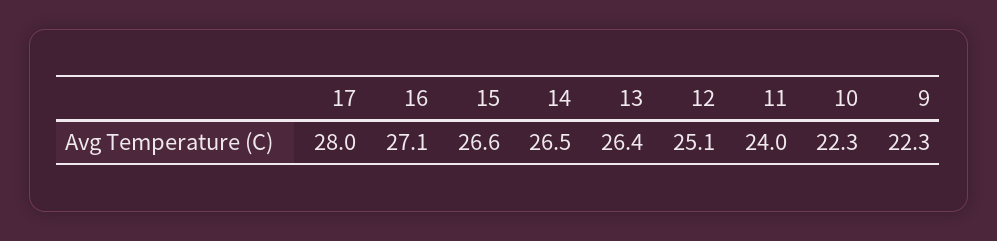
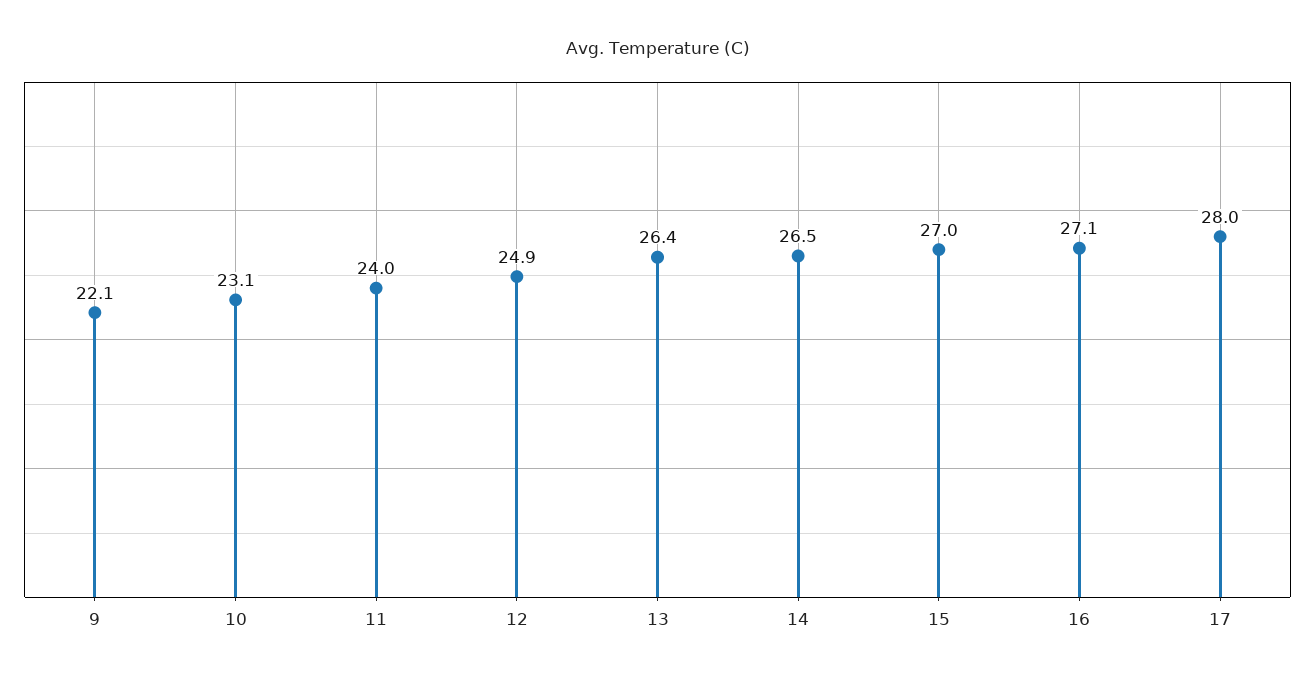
15: 26.6 -> 27
12: 25.1 -> 24.9
10: 22.3 -> 23.1
9: 22.3 -> 22.1

